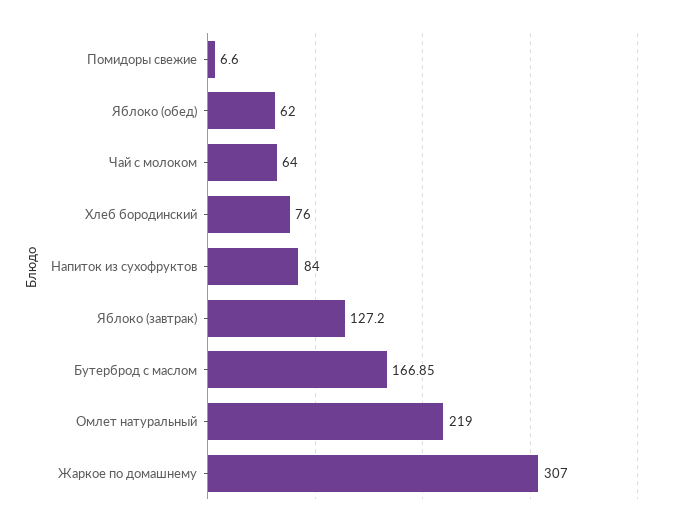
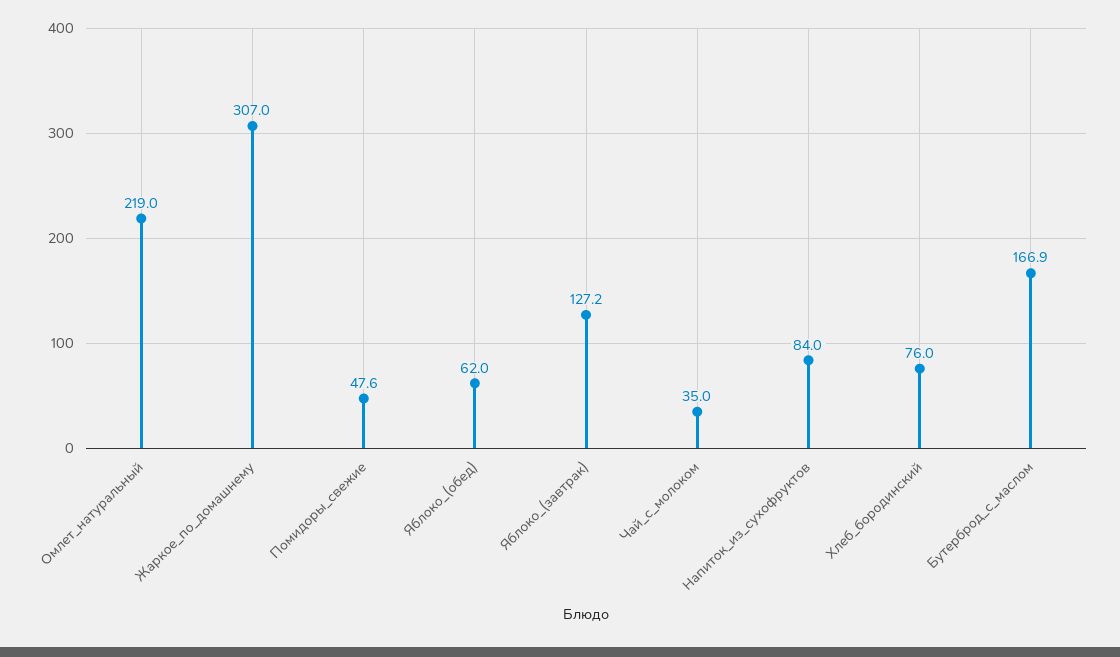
Помидоры свежие: 6.6 -> 47.6
Чай с молоком: 64 -> 35

